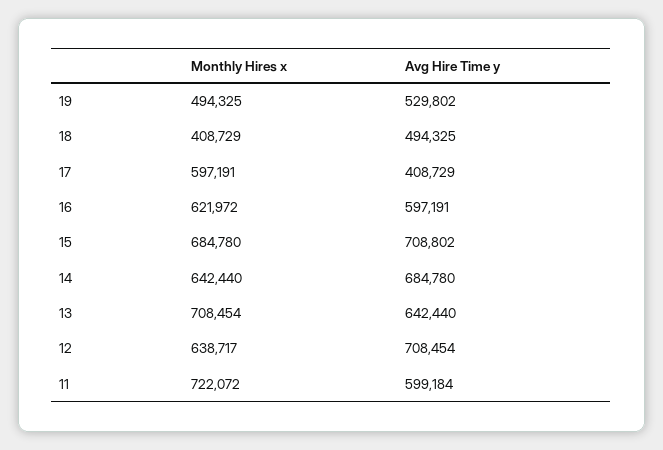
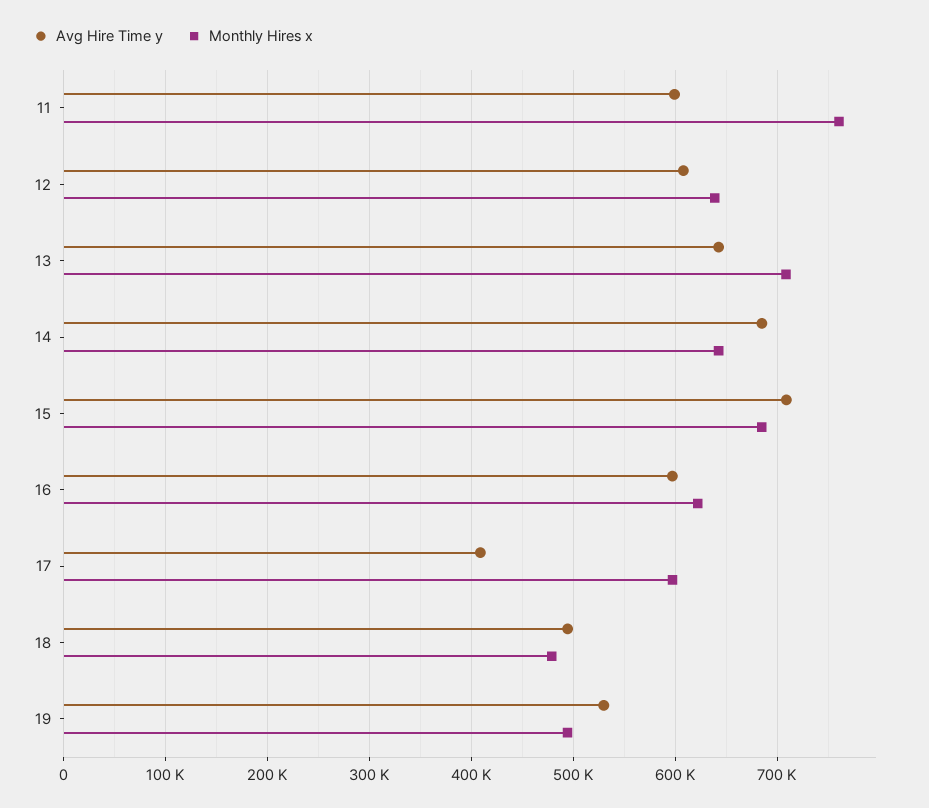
Monthly Hires x, 18: 408729 -> 480000
Avg Hire Time y, 12: 708454 -> 610000
Monthly Hires x, 11: 722072 -> 760000

